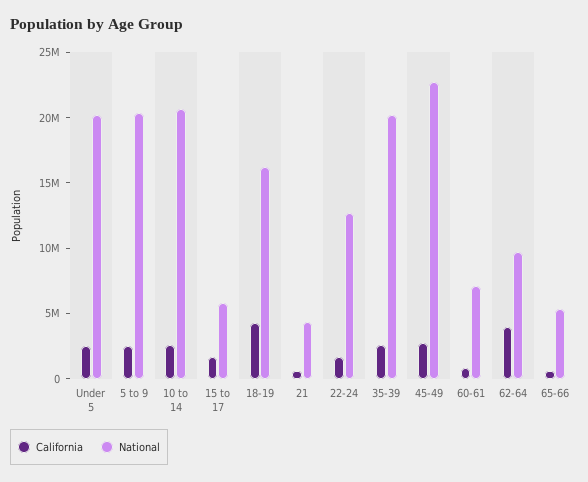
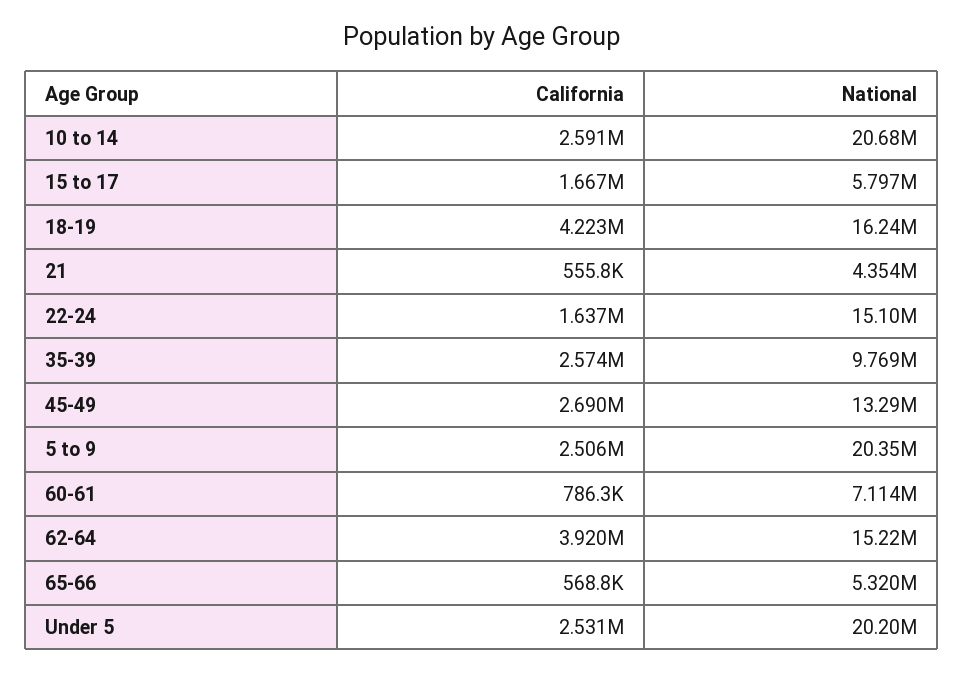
National, 22-24: 13000000 -> 15100000
National, 35-39: 20000000 -> 9769000
National, 45-49: 23000000 -> 13290000
National, 62-64: 10000000 -> 15220000

